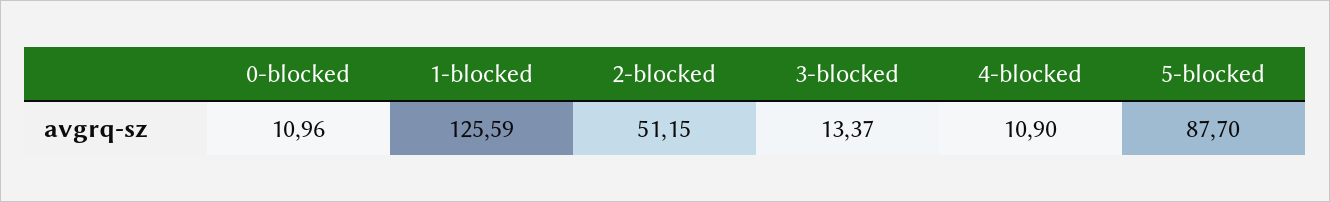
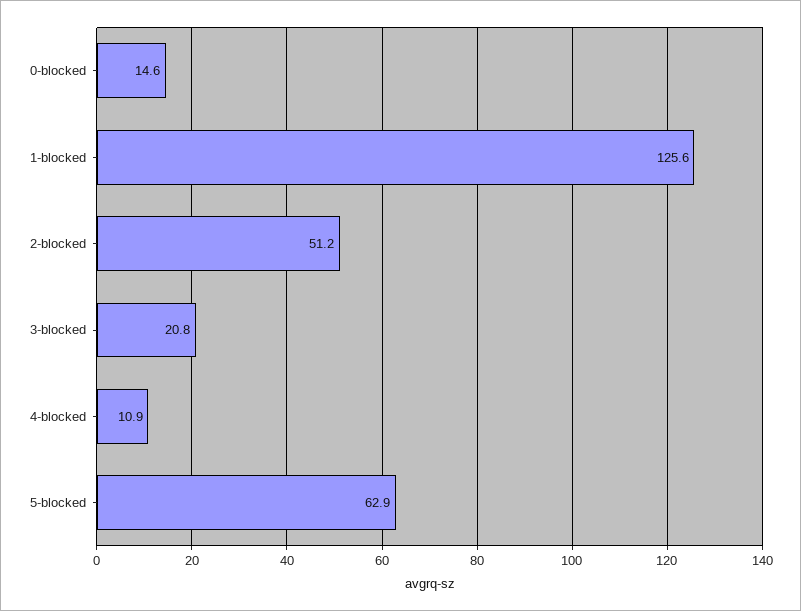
0-blocked: 10.96 -> 14.6
3-blocked: 13.37 -> 20.8
5-blocked: 87.7 -> 62.9

